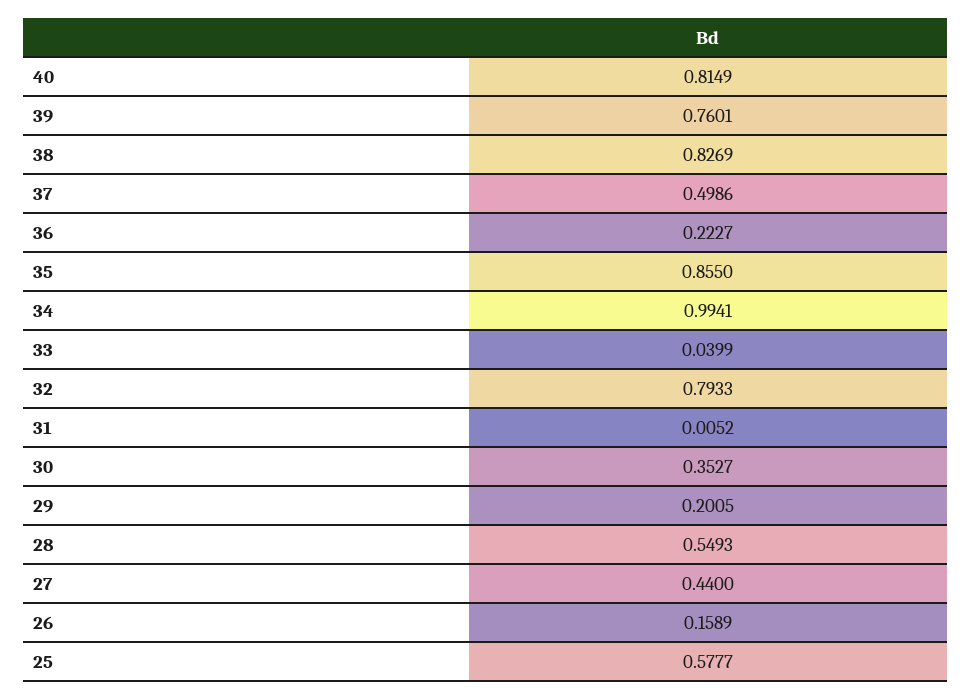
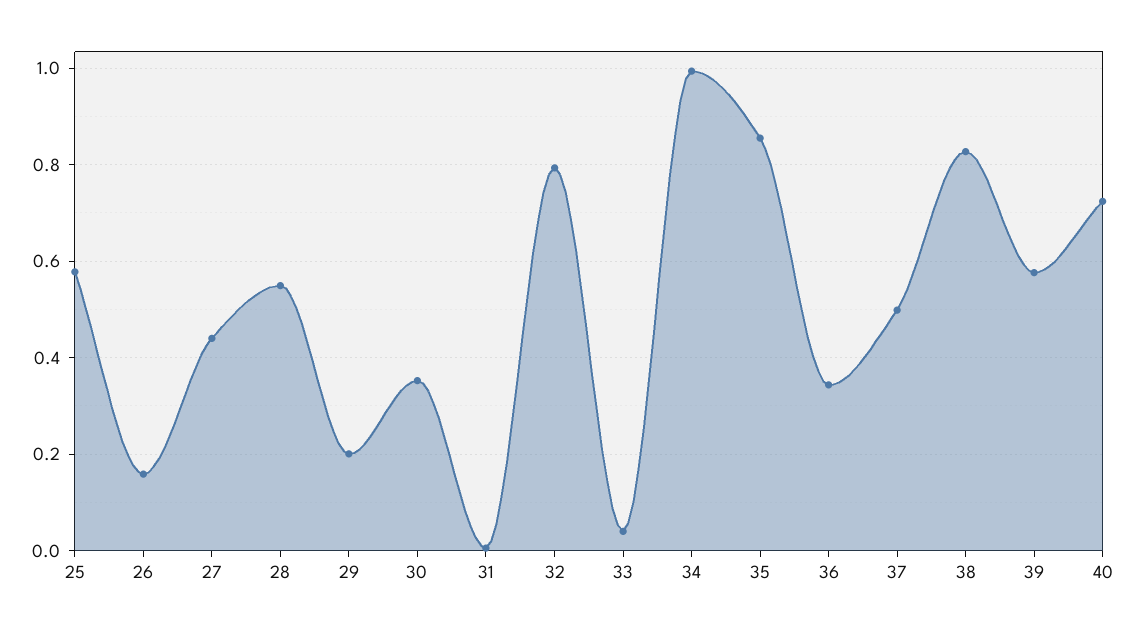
40: 0.8149 -> 0.72
39: 0.7601 -> 0.58
36: 0.2227 -> 0.34

